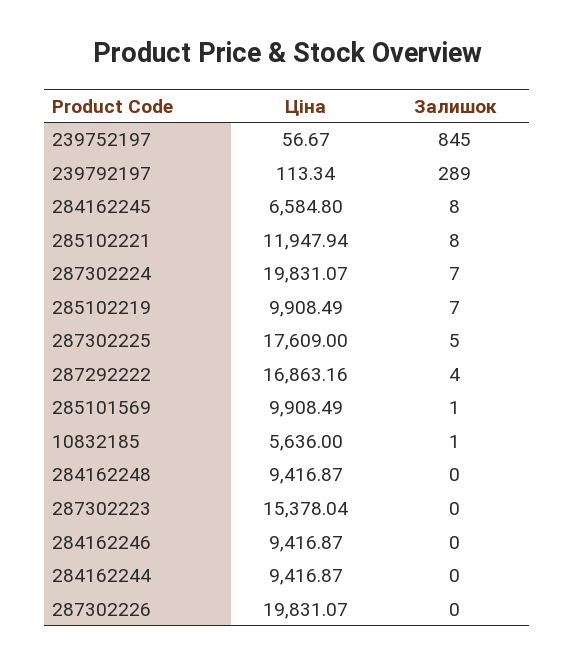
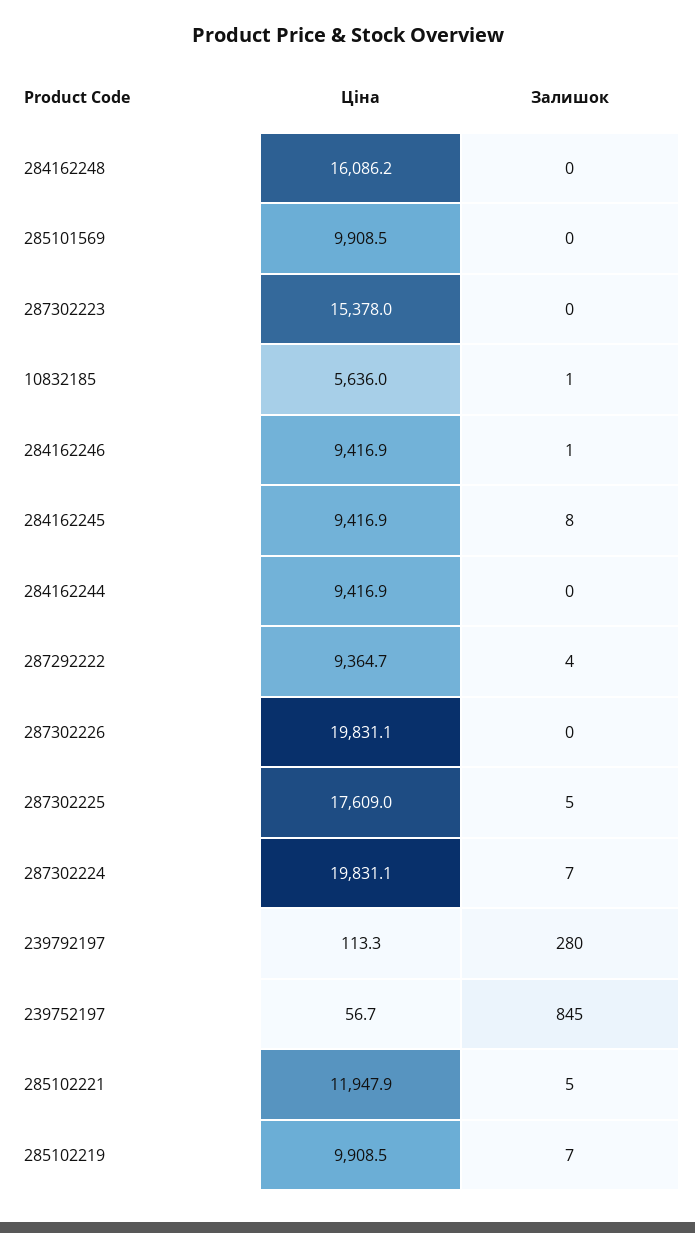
Залишок, 239792197: 289 -> 280
Ціна, 284162245: 6584.8 -> 9416.9
Залишок, 285102221: 8 -> 5
Ціна, 287292222: 16863.16 -> 9364.7
Залишок, 285101569: 1 -> 0
Ціна, 284162248: 9416.87 -> 16086.2
Залишок, 284162246: 0 -> 1

